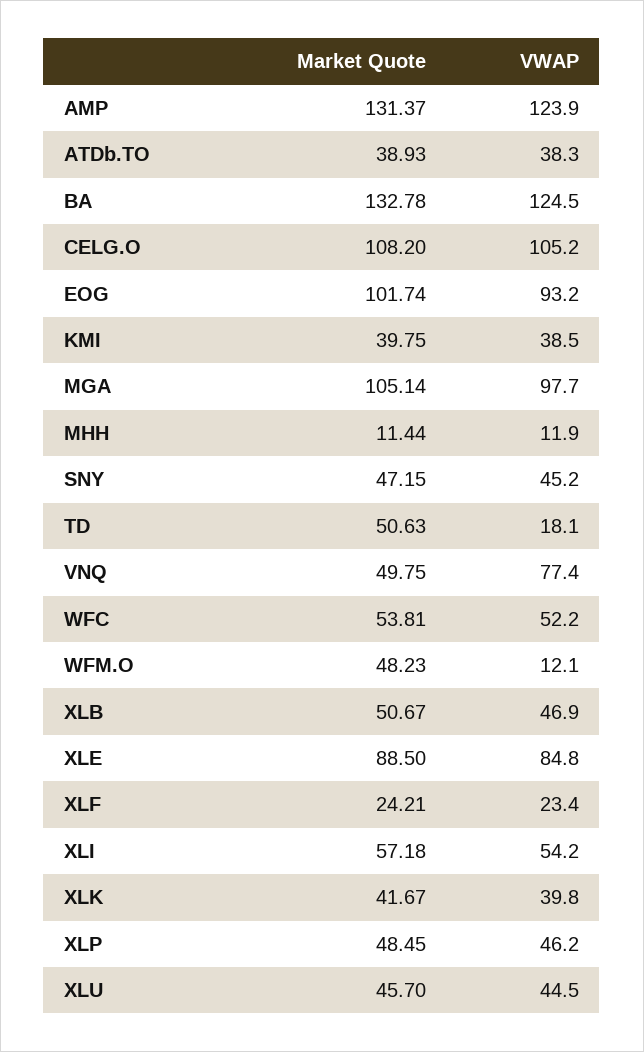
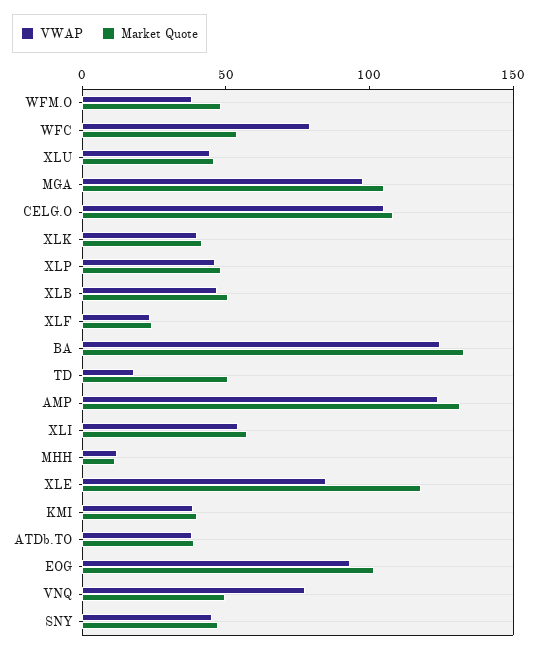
VWAP, WFC: 52.2 -> 80
VWAP, WFM.O: 12.1 -> 40
Market Quote, XLE: 88.5 -> 120

